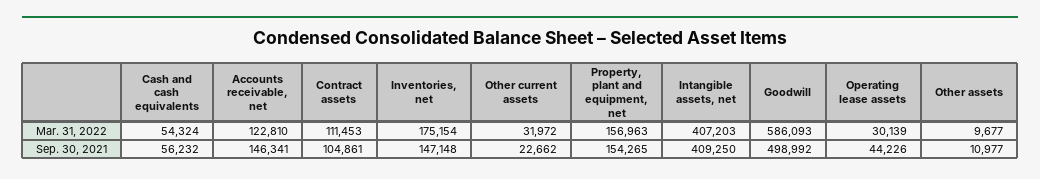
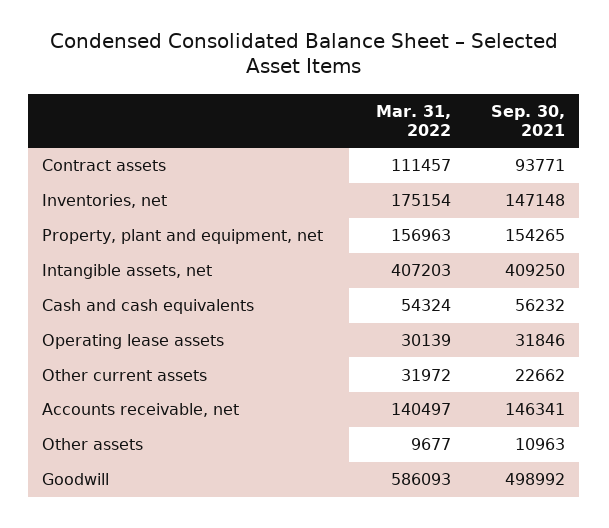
Accounts receivable, net, Mar. 31, 2022: 122810 -> 140497
Contract assets, Mar. 31, 2022: 111453 -> 111457
Contract assets, Sep. 30, 2021: 104861 -> 93771
Operating lease assets, Sep. 30, 2021: 44226 -> 31846
Other assets, Sep. 30, 2021: 10977 -> 10963

